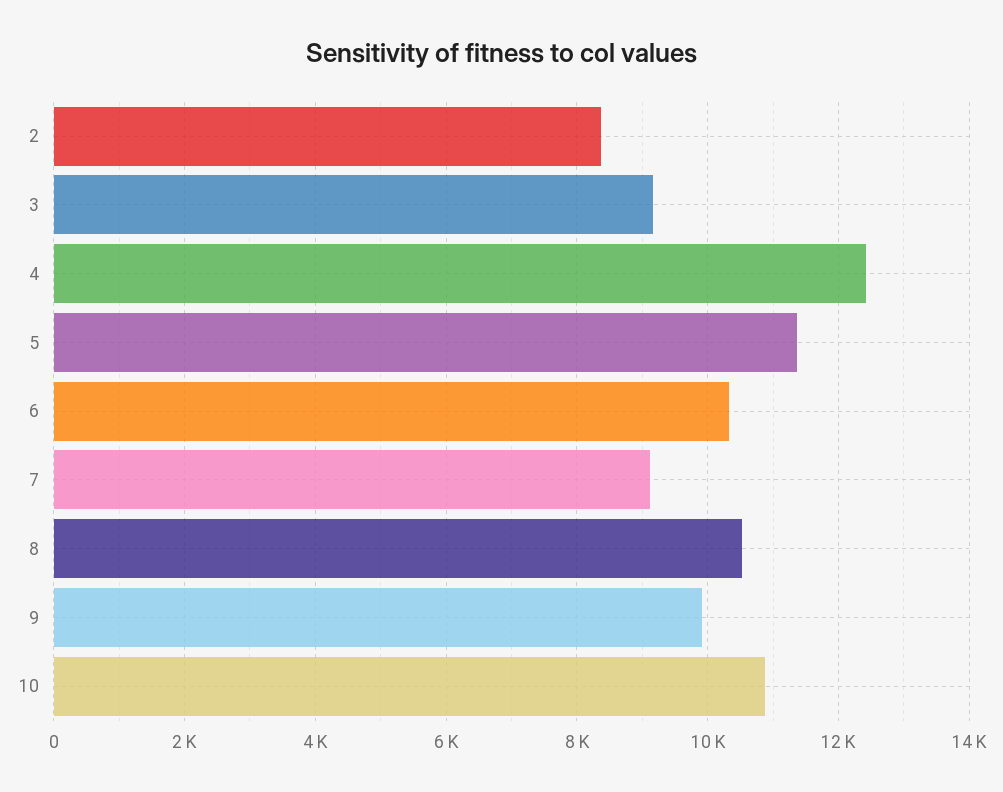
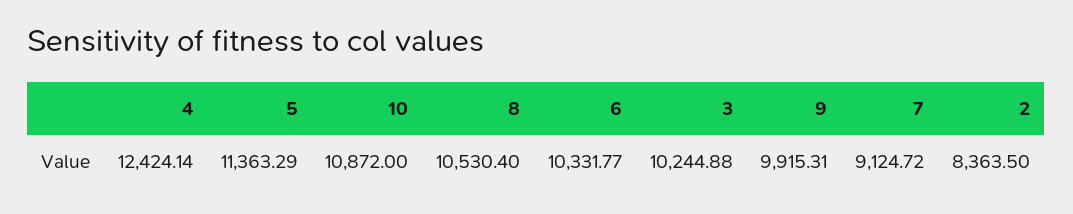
3: 9200 -> 10244.88

